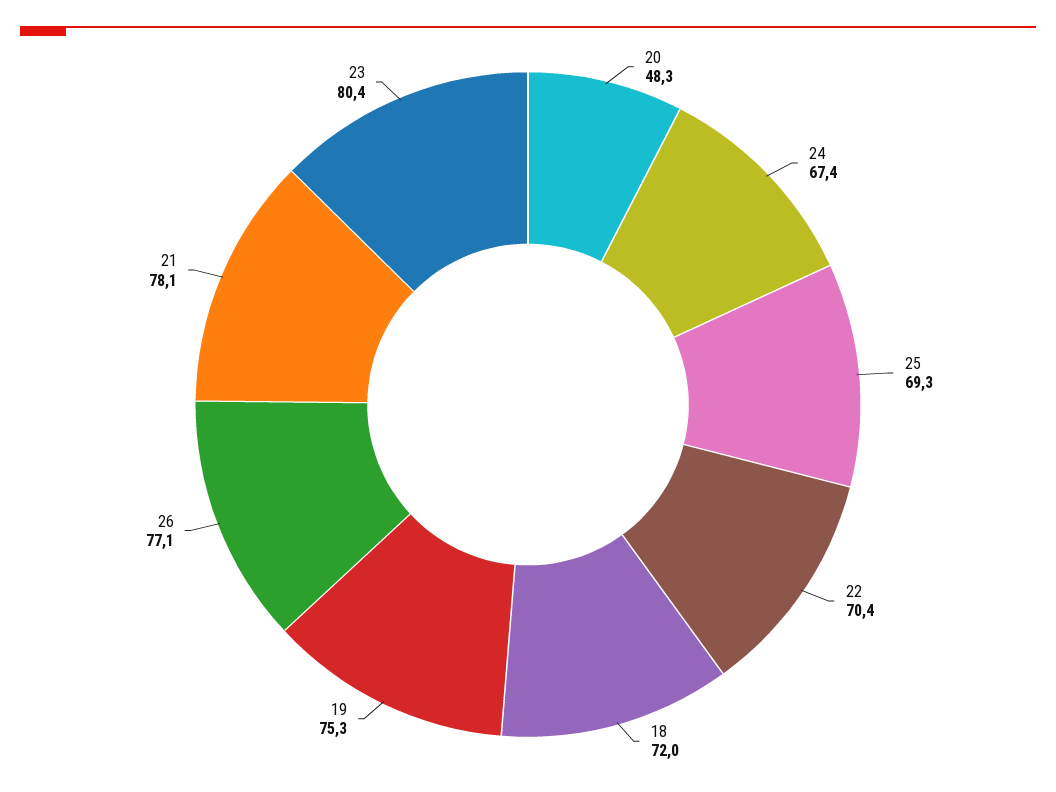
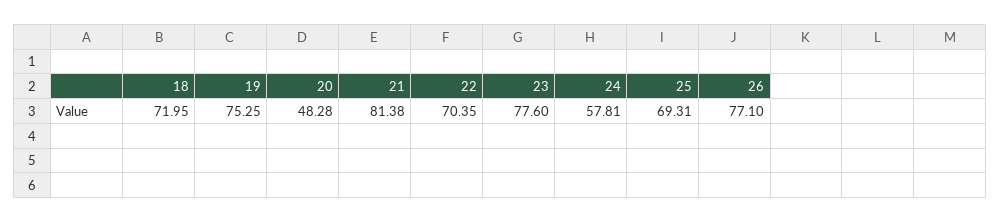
24: 67.4 -> 57.81
21: 78.1 -> 81.38
23: 80.4 -> 77.6

